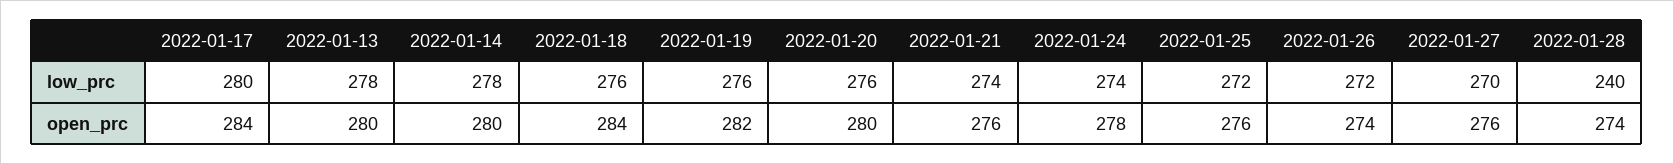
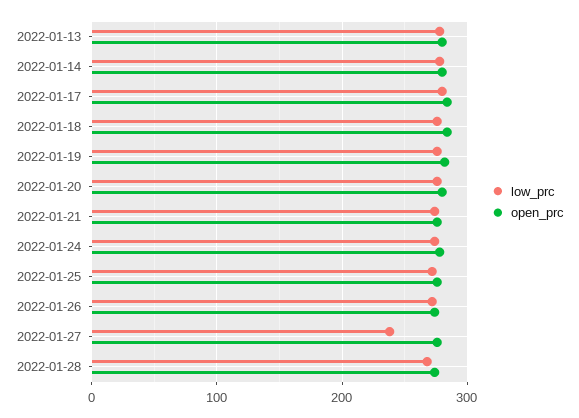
low_prc, 2022-01-27: 270 -> 240
low_prc, 2022-01-28: 240 -> 270

